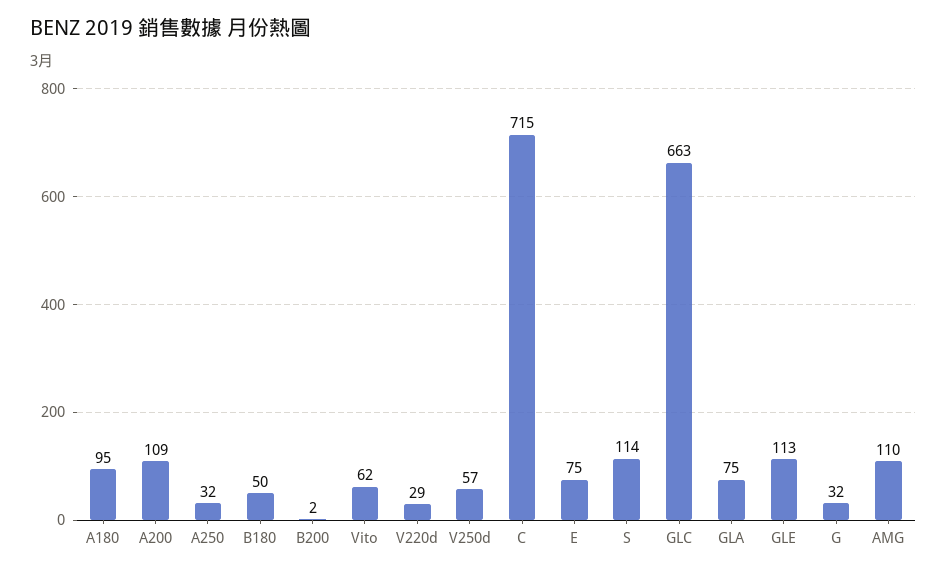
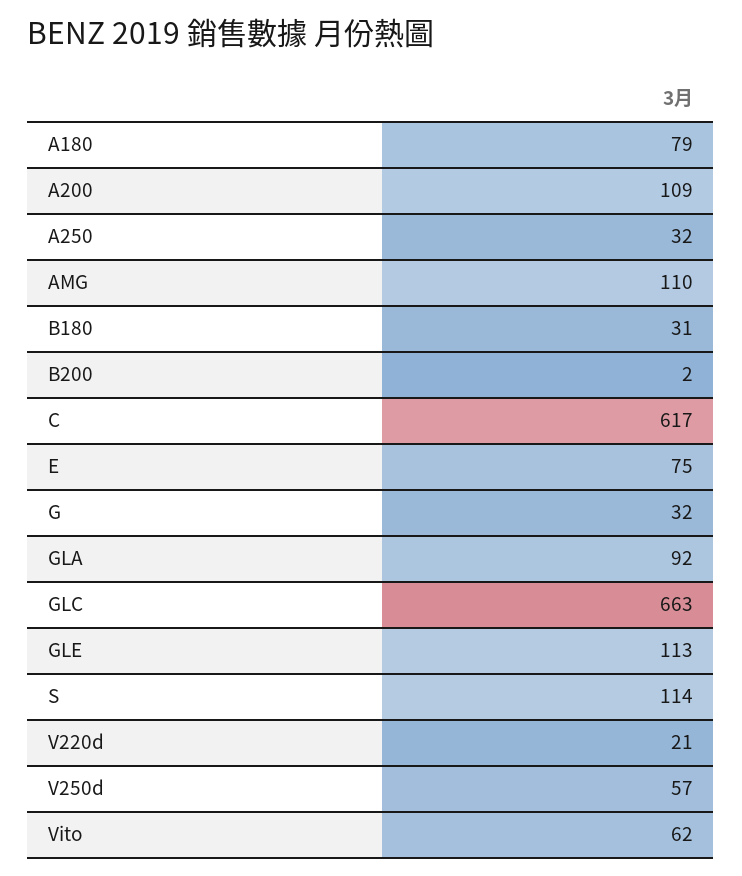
A180: 95 -> 79
B180: 50 -> 31
V220d: 29 -> 21
C: 715 -> 617
GLA: 75 -> 92

